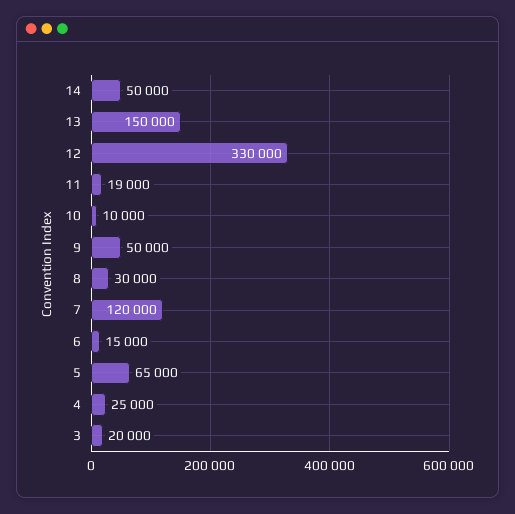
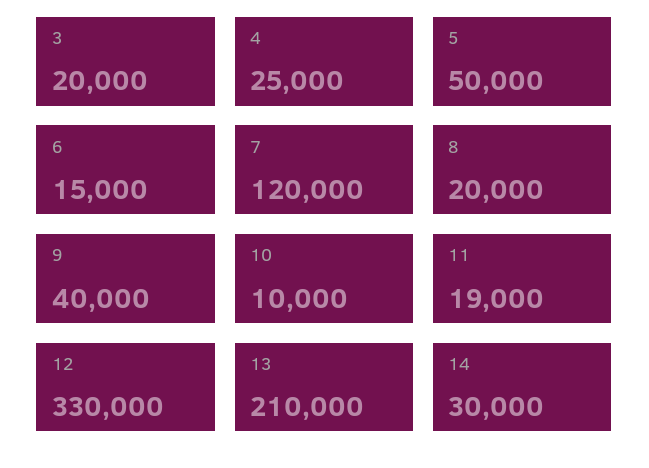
14: 50000 -> 30000
13: 150000 -> 210000
9: 50000 -> 40000
8: 30000 -> 20000
5: 65000 -> 50000

